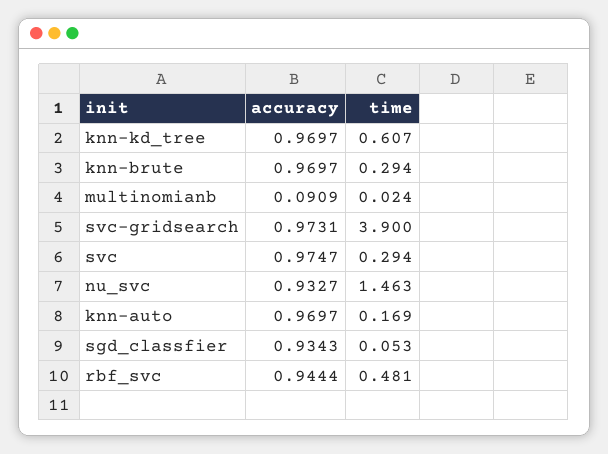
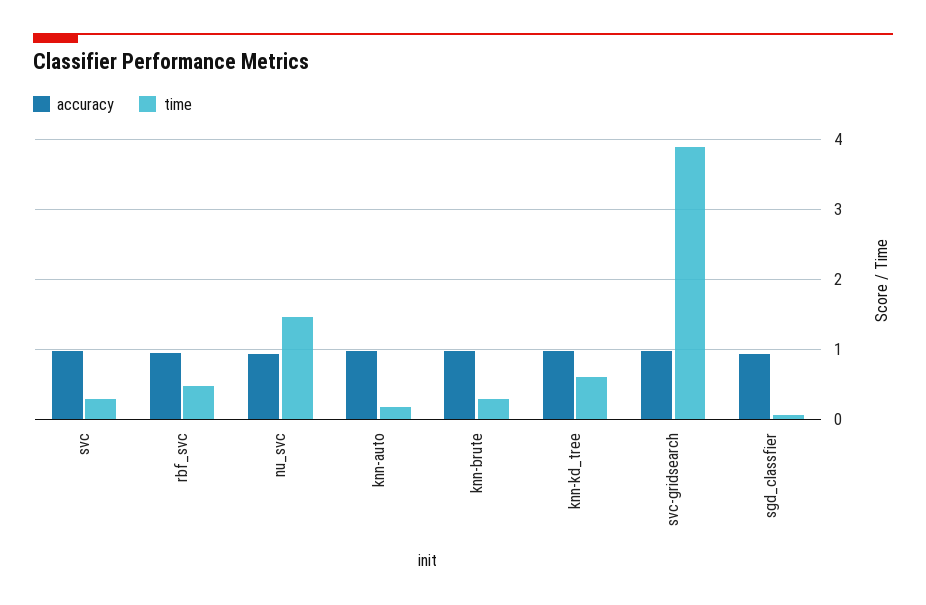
accuracy, multinomianb: 0.0909 -> none
time, multinomianb: 0.024 -> none

